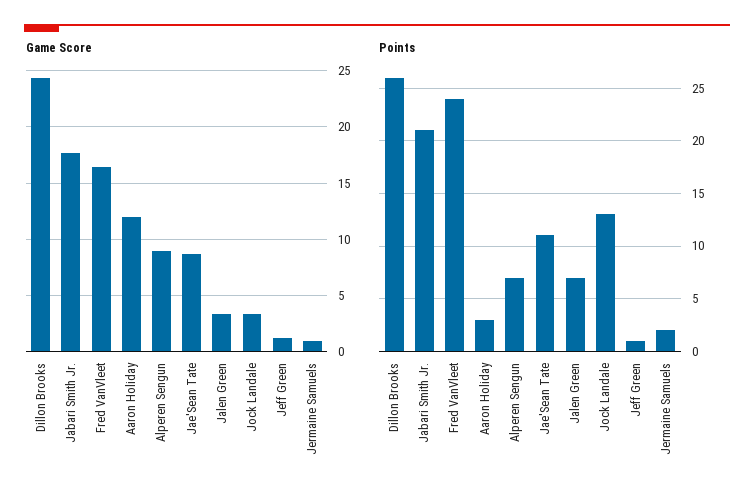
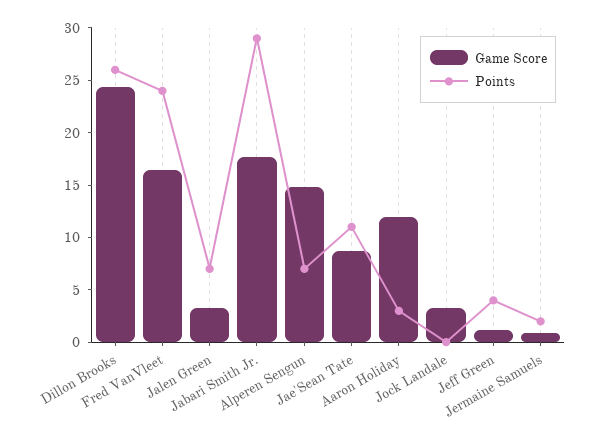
Game Score, Alperen Sengun: 9 -> 15
Points, Jabari Smith Jr.: 21 -> 29
Points, Jock Landale: 13 -> 0
Points, Jeff Green: 1 -> 4

